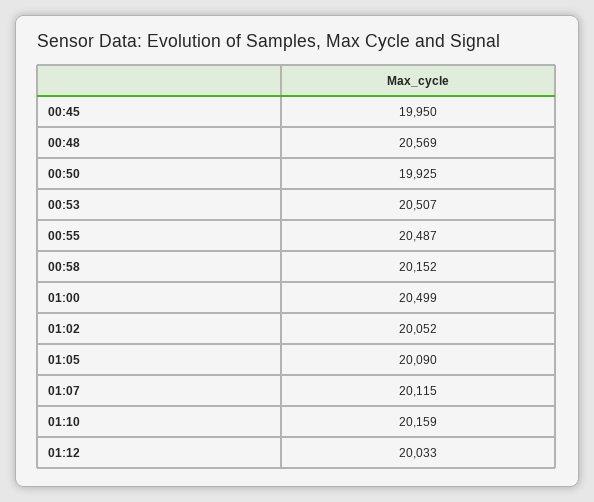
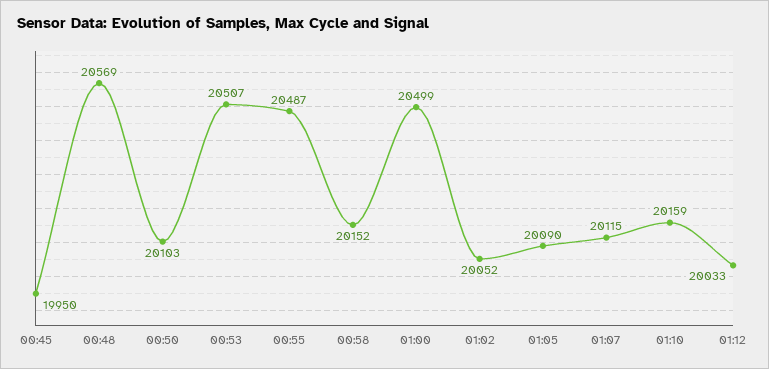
00:50: 19925 -> 20103

